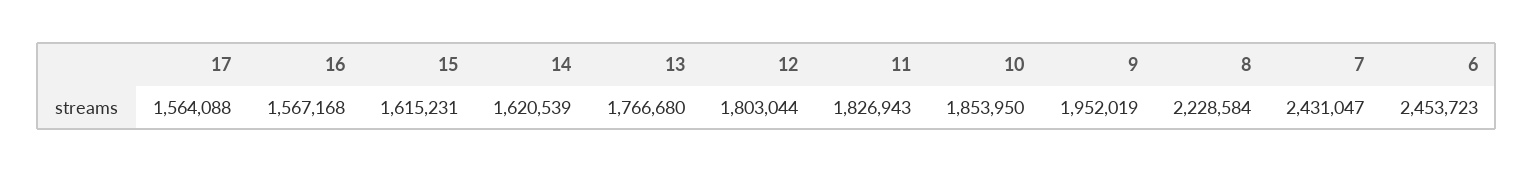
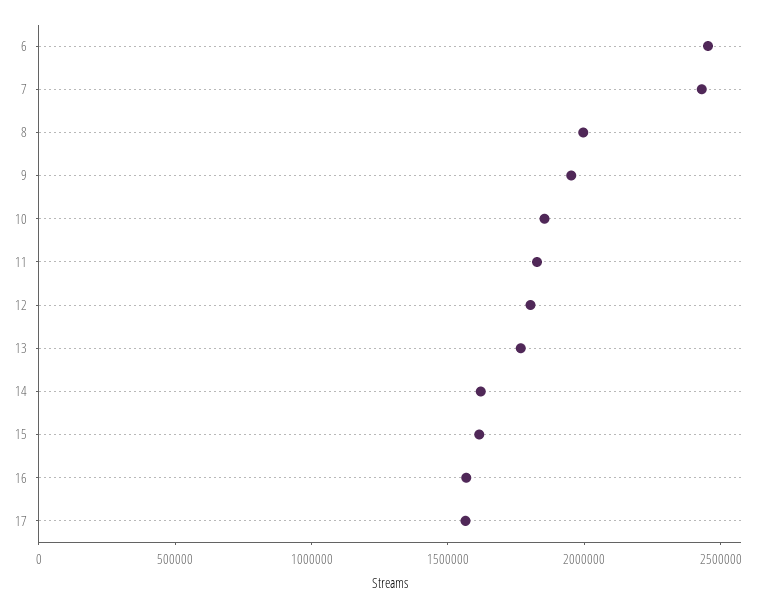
8: 2228584 -> 2000000

